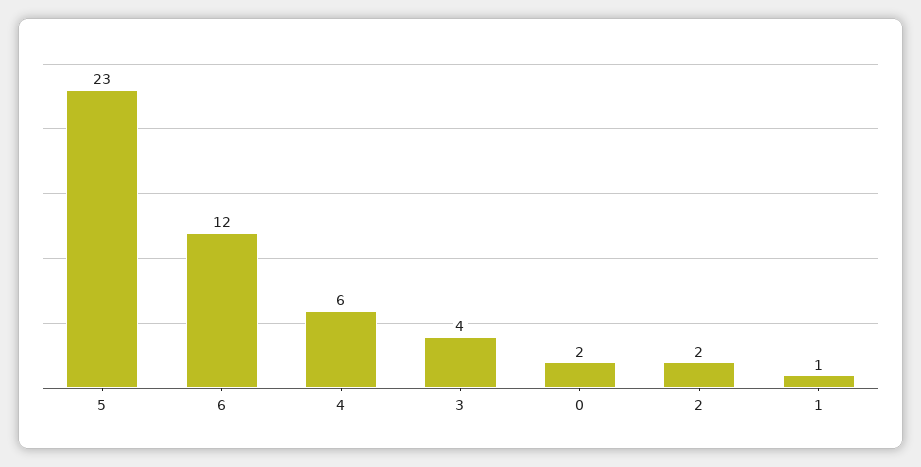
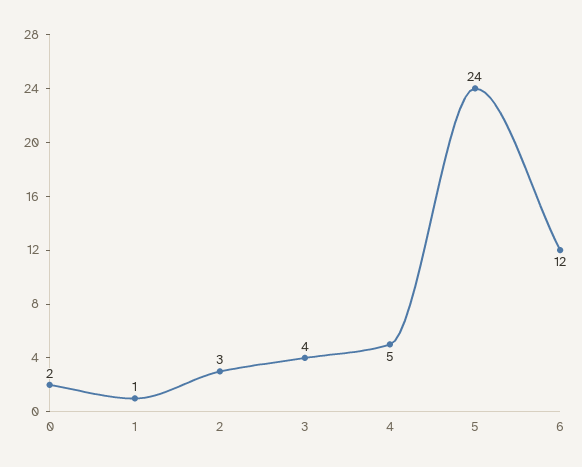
5: 23 -> 24
4: 6 -> 5
2: 2 -> 3

